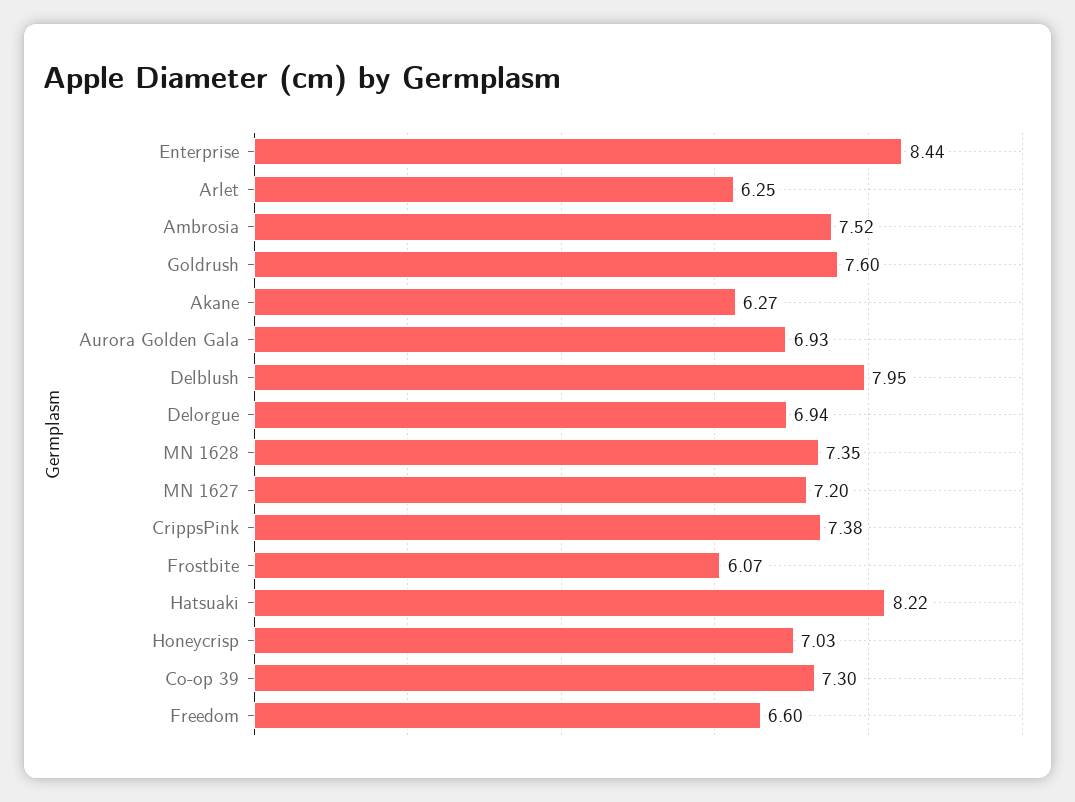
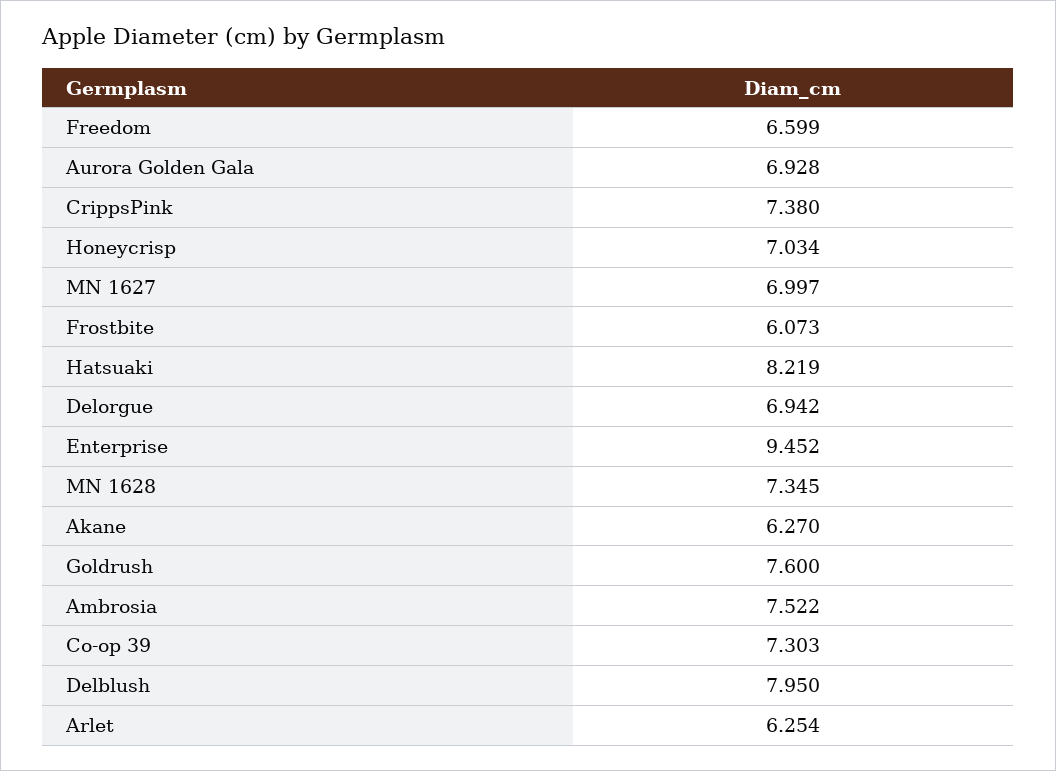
Enterprise: 8.44 -> 9.452
MN 1627: 7.2 -> 6.997

